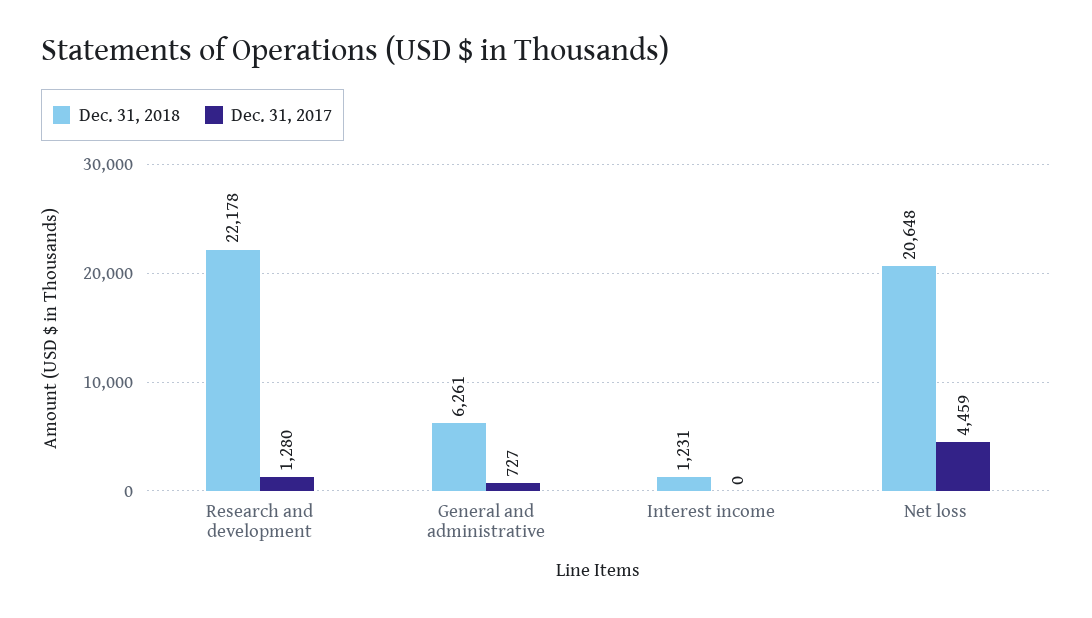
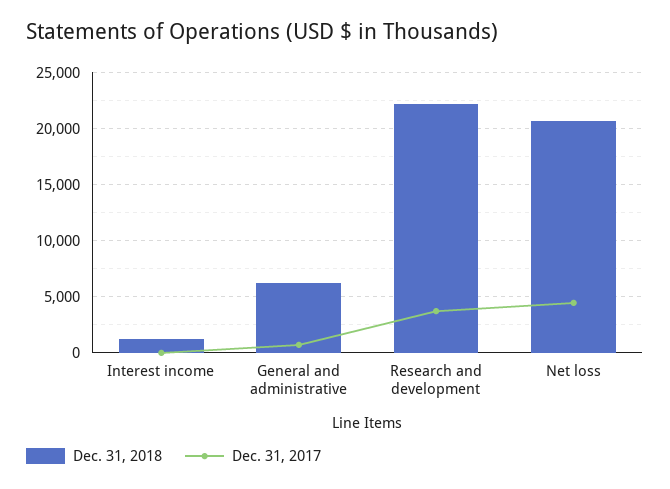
Dec. 31, 2017, Research and development: 1280 -> 4000

